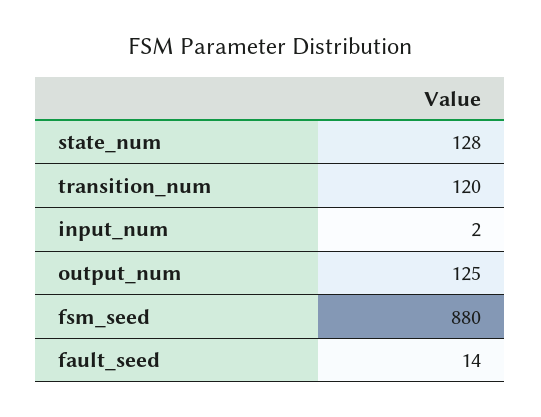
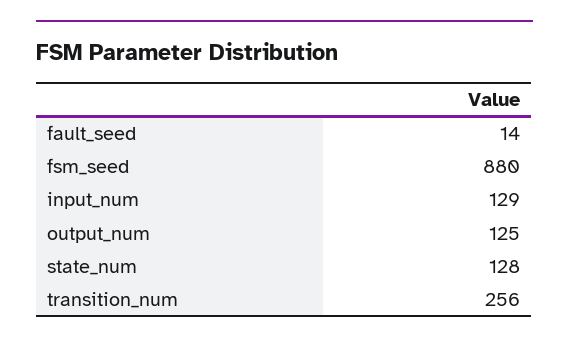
transition_num: 120 -> 256
input_num: 2 -> 129

